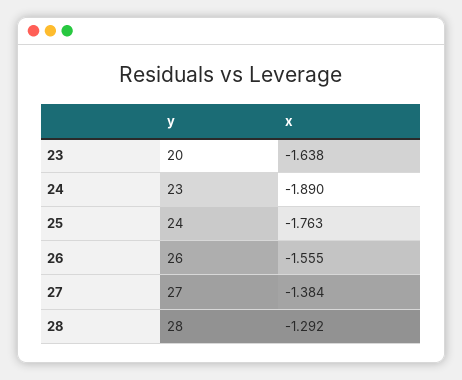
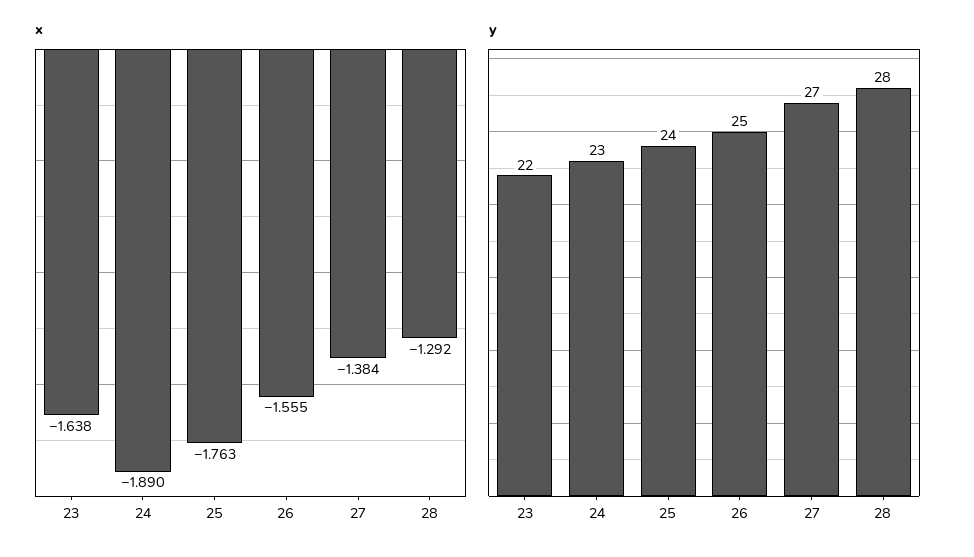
y, 23: 20 -> 22
y, 26: 26 -> 25

